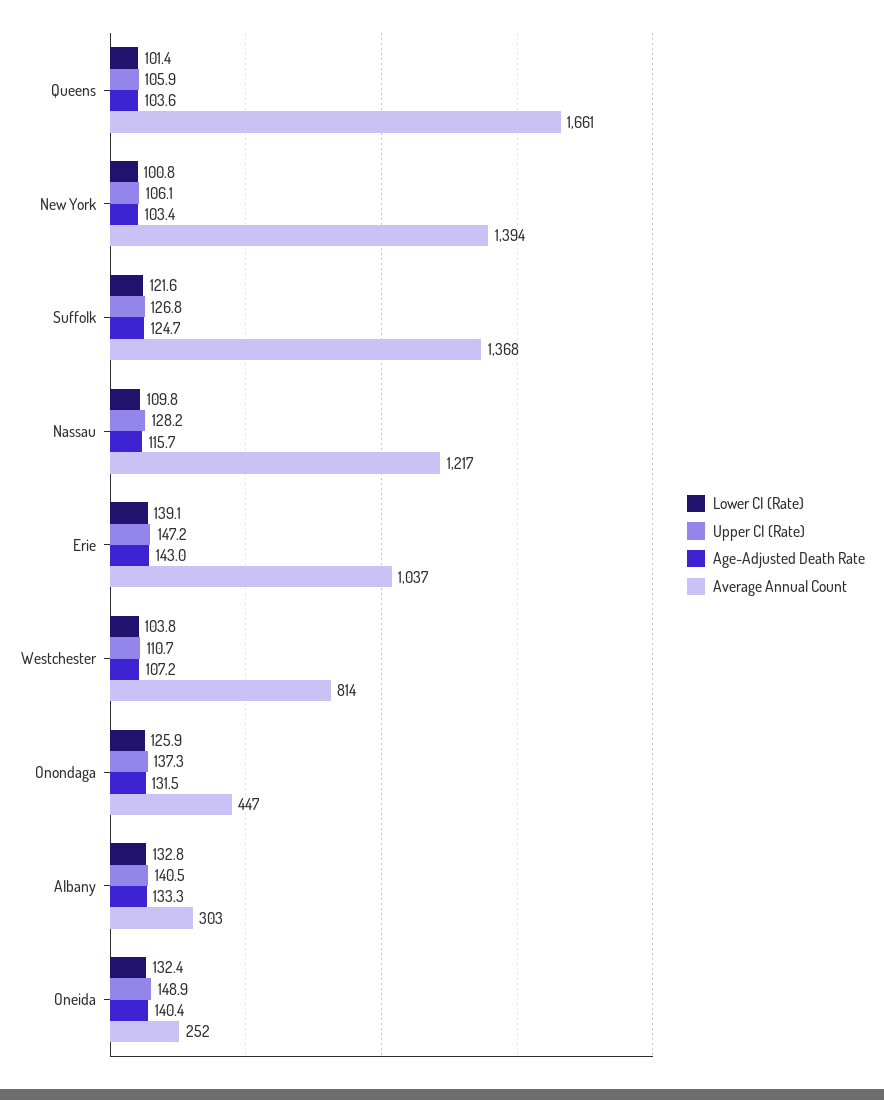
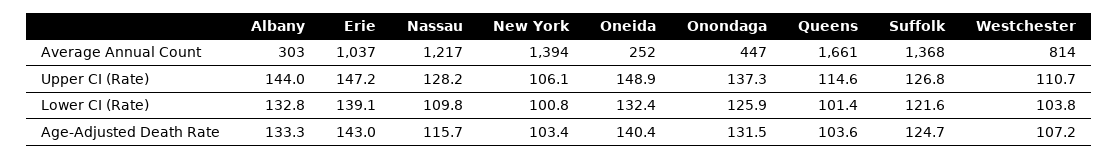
Upper CI (Rate), Queens: 105.9 -> 114.6
Upper CI (Rate), Albany: 140.5 -> 144

